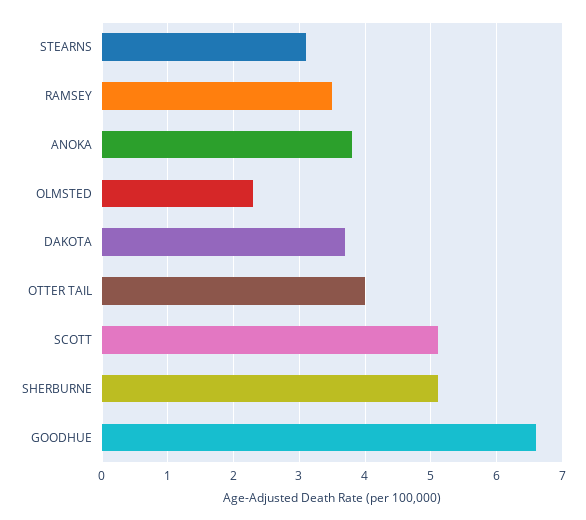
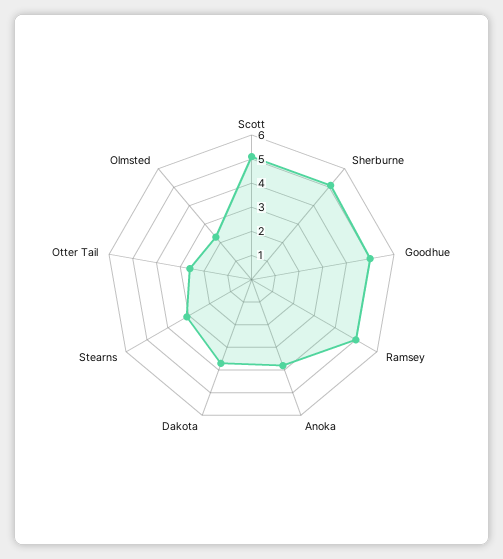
RAMSEY: 3.5 -> 5
OTTER TAIL: 4 -> 2.5
GOODHUE: 6.6 -> 5

